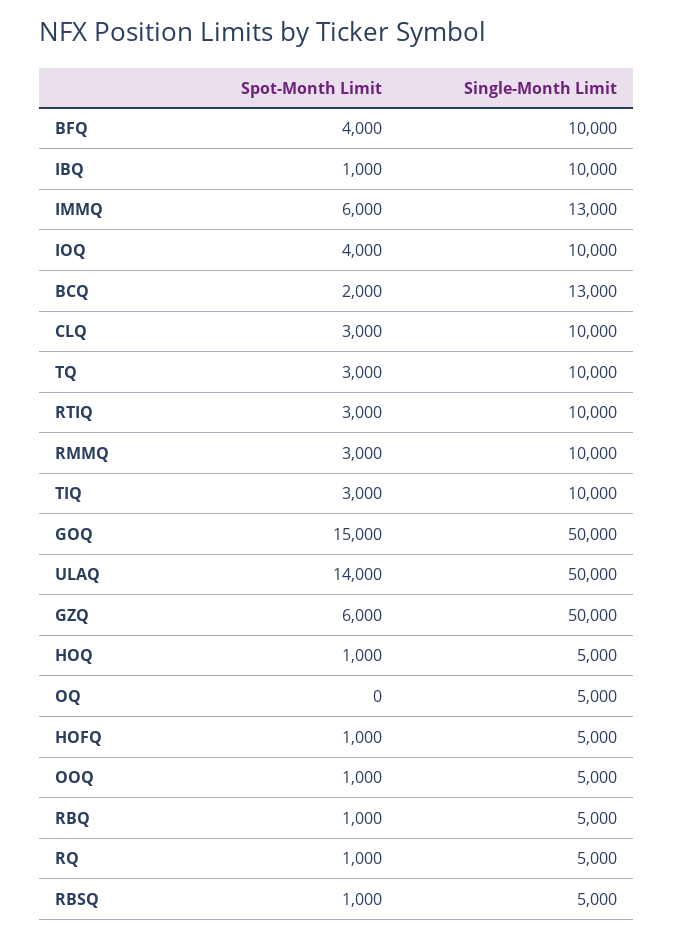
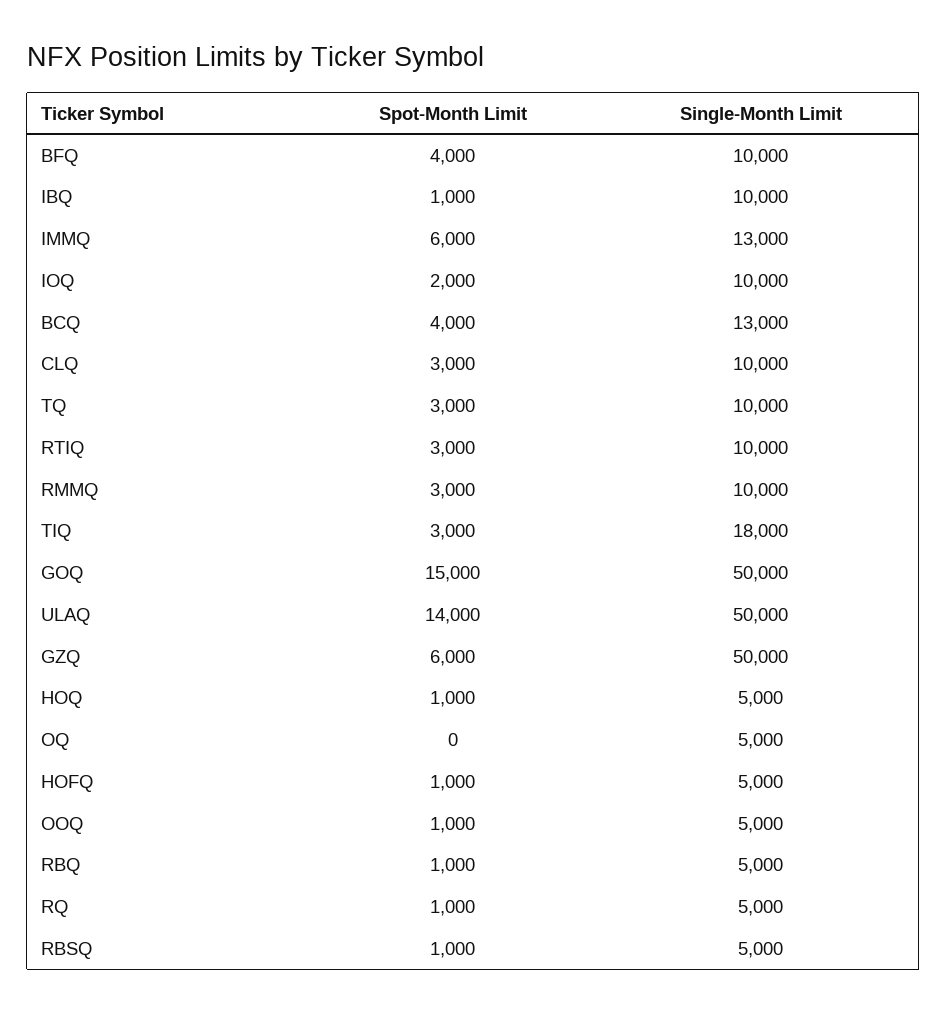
Spot-Month Limit, IOQ: 4000 -> 2000
Spot-Month Limit, BCQ: 2000 -> 4000
Single-Month Limit, TIQ: 10000 -> 18000

